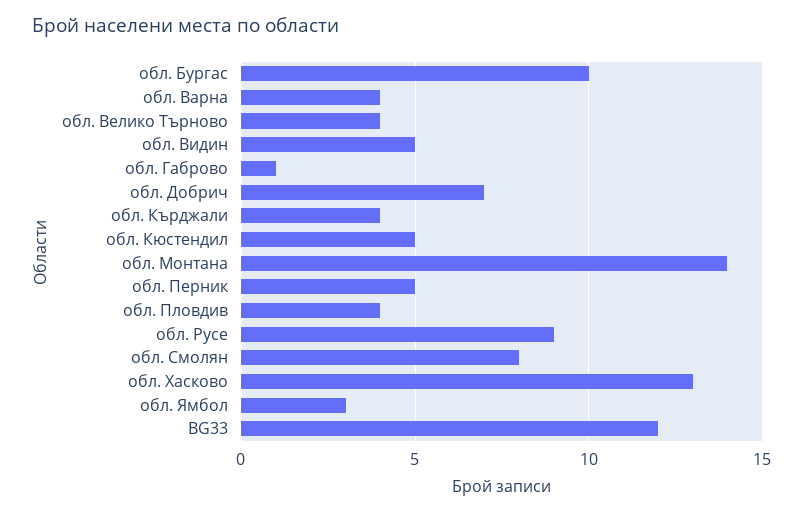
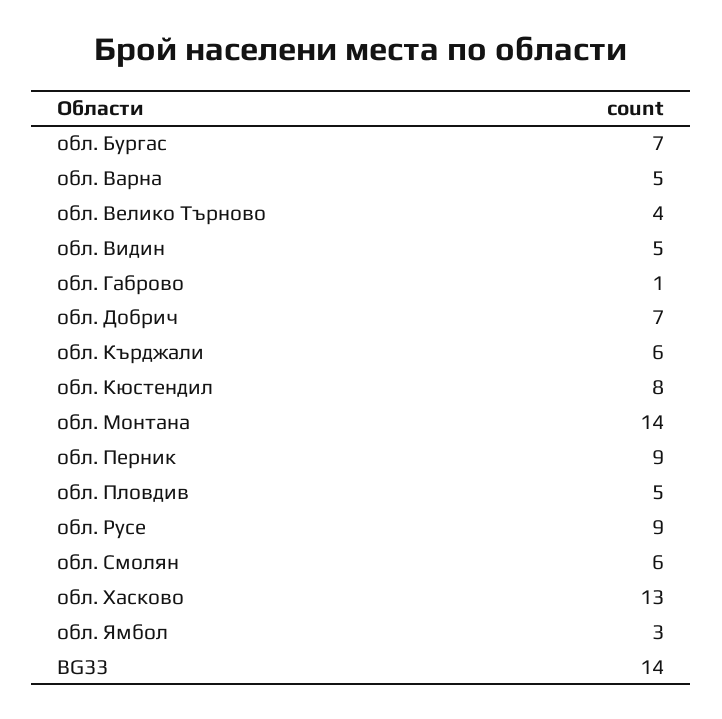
обл. Бургас: 10 -> 7
обл. Варна: 4 -> 5
обл. Кърджали: 4 -> 6
обл. Кюстендил: 5 -> 8
обл. Перник: 5 -> 9
обл. Пловдив: 4 -> 5
обл. Смолян: 8 -> 6
BG33: 12 -> 14

